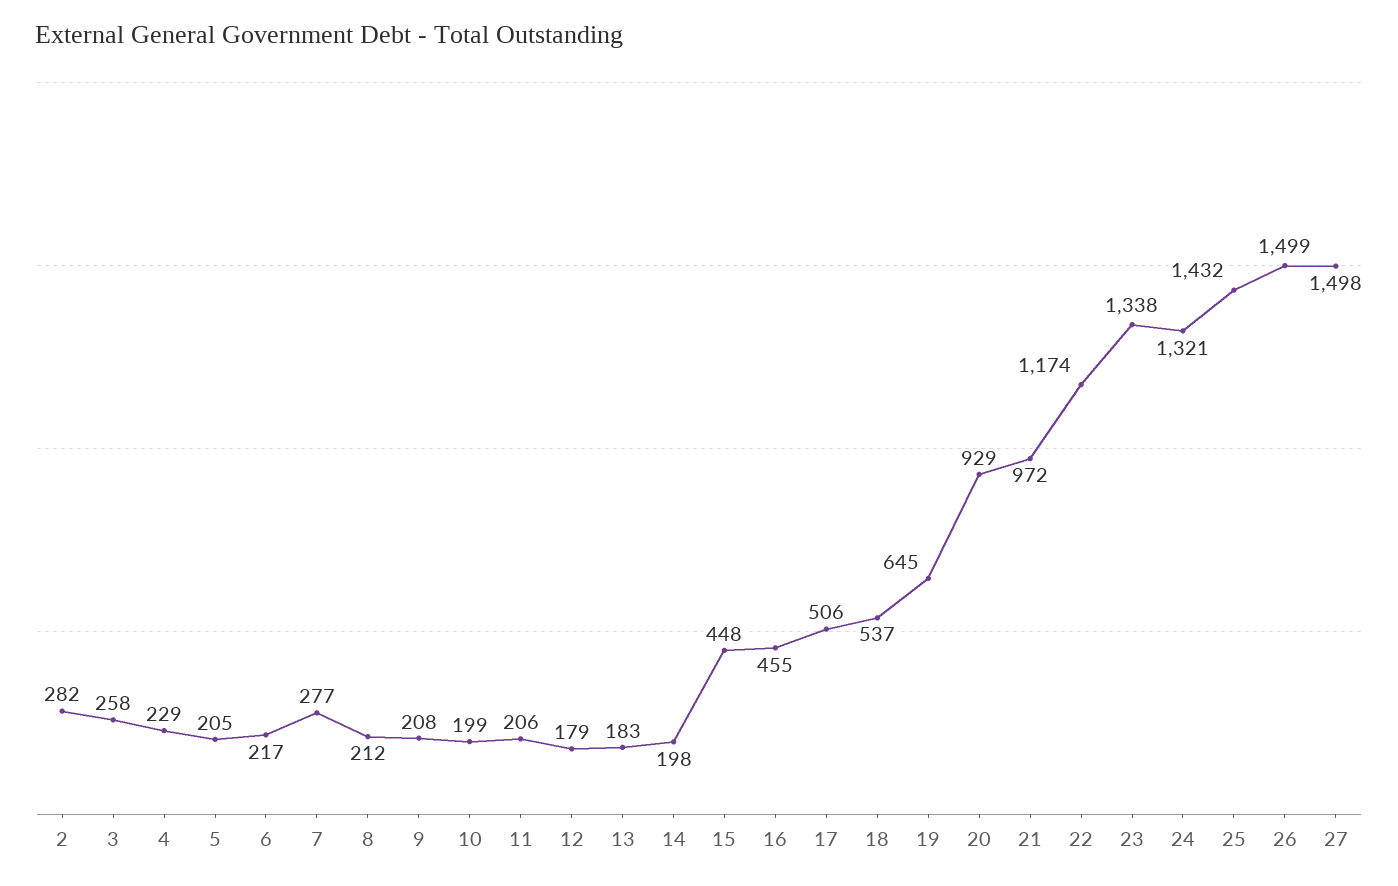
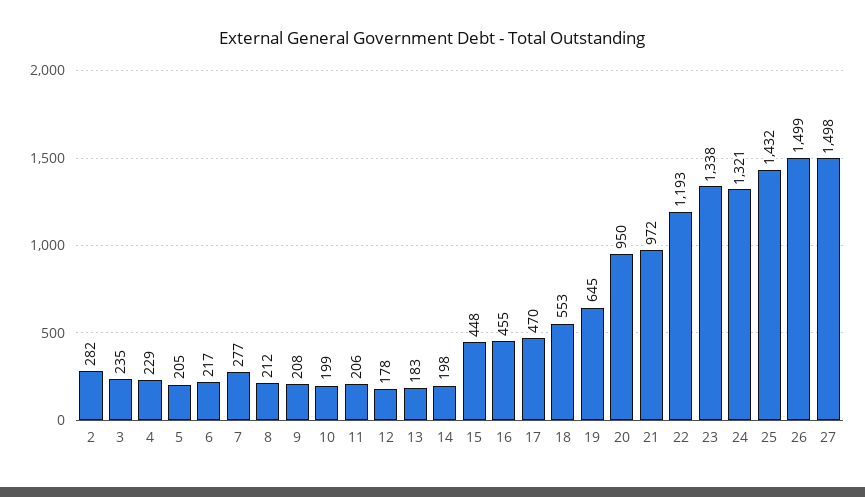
3: 258 -> 235
12: 179 -> 178
17: 506 -> 470
18: 537 -> 553
20: 929 -> 950
22: 1174 -> 1193

